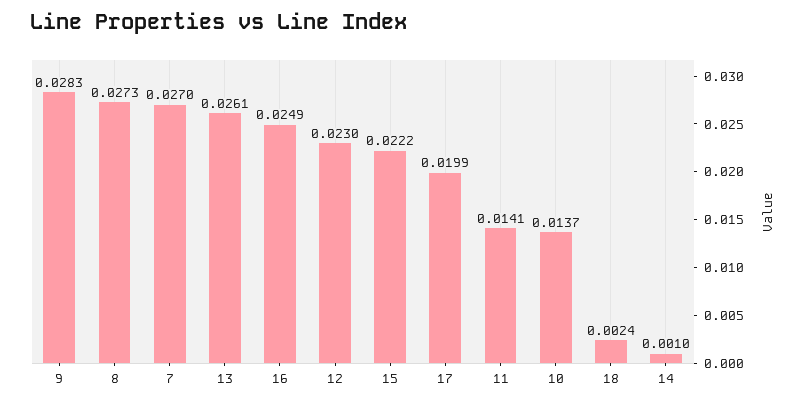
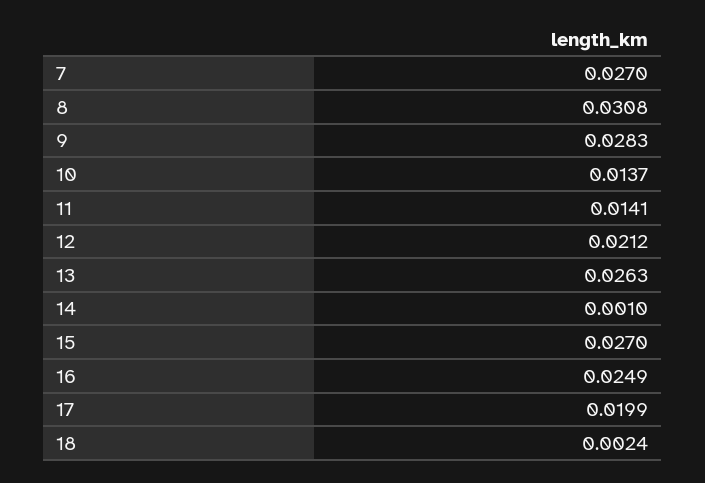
8: 0.0273 -> 0.0308
13: 0.0261 -> 0.0263
12: 0.023 -> 0.0212
15: 0.0222 -> 0.027

